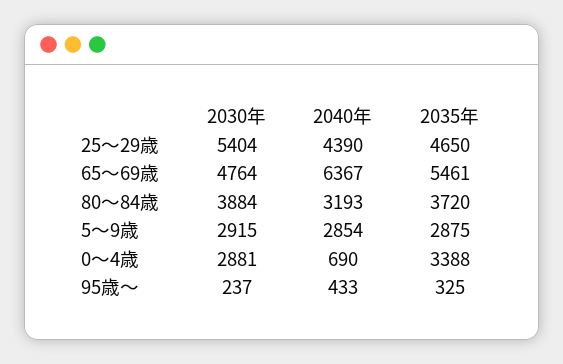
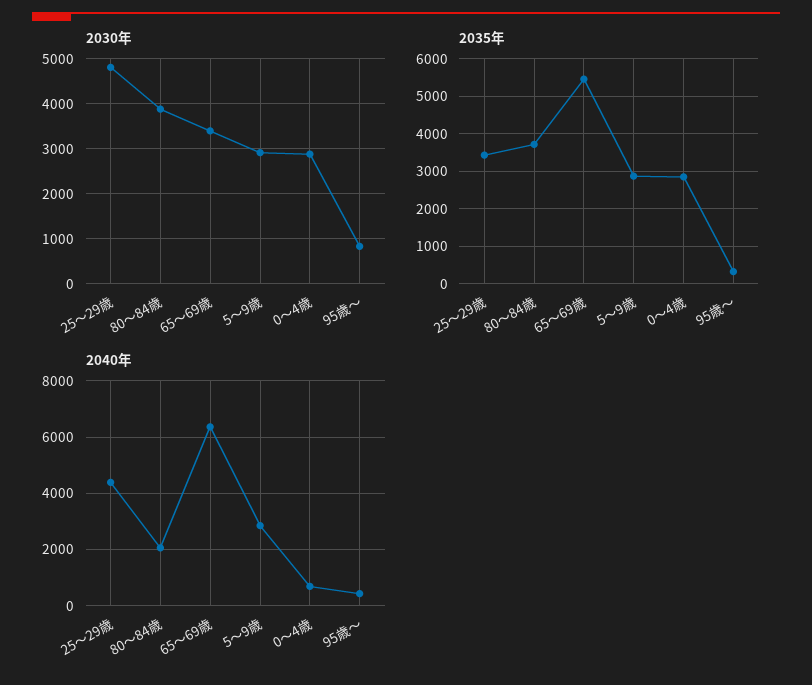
2030年, 25～29歳: 5404 -> 4800
2035年, 25～29歳: 4650 -> 3400
2030年, 65～69歳: 4764 -> 3400
2040年, 80～84歳: 3193 -> 2000
2035年, 0～4歳: 3388 -> 2800
2030年, 95歳～: 237 -> 800

